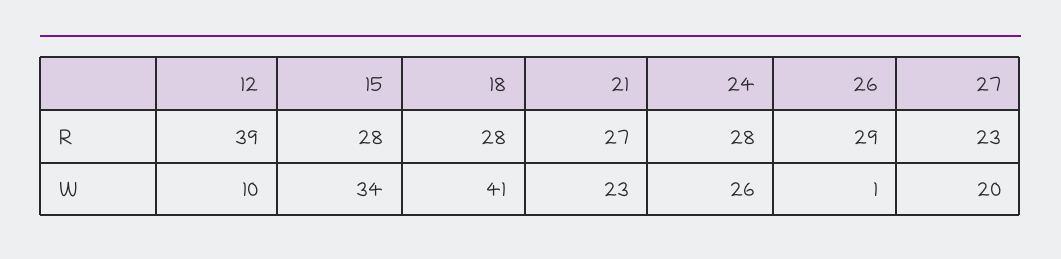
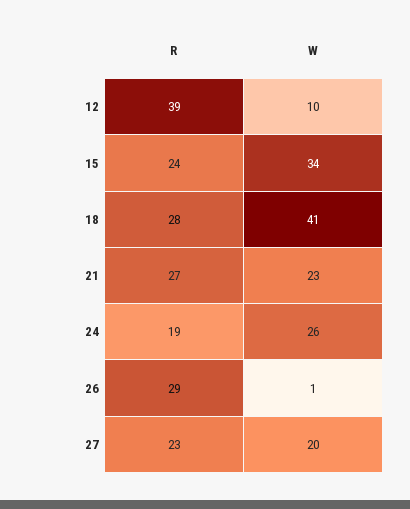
15, R: 28 -> 24
24, R: 28 -> 19

